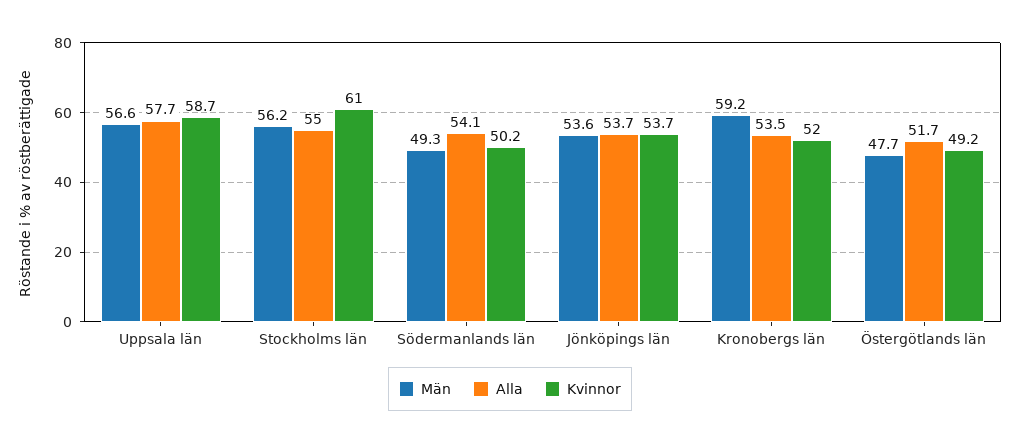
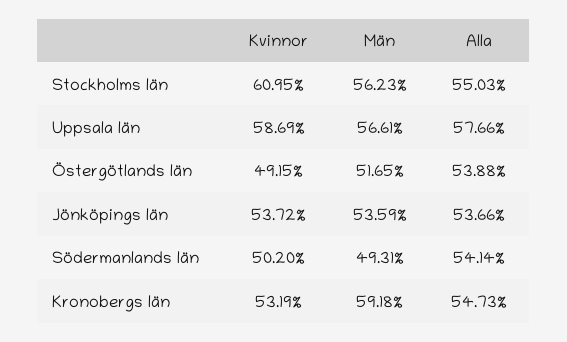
Alla, Kronobergs län: 53.5 -> 54.73
Kvinnor, Kronobergs län: 52 -> 53.19
Män, Östergötlands län: 47.7 -> 51.65
Alla, Östergötlands län: 51.7 -> 53.88

